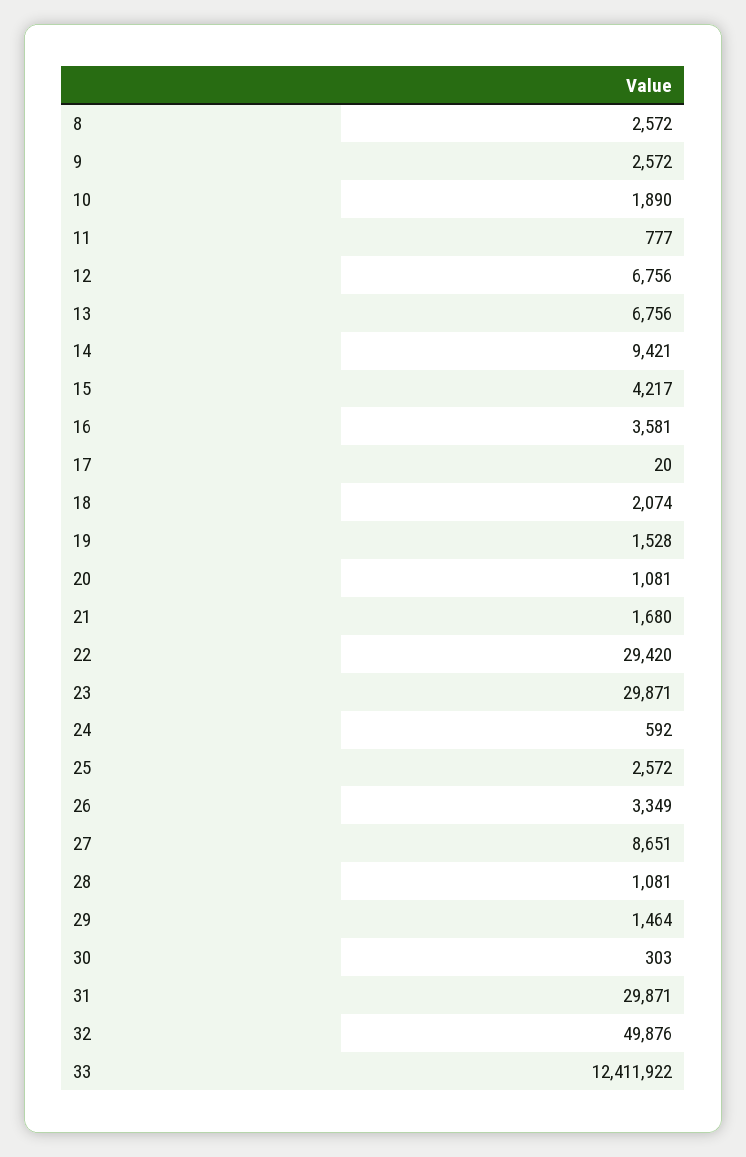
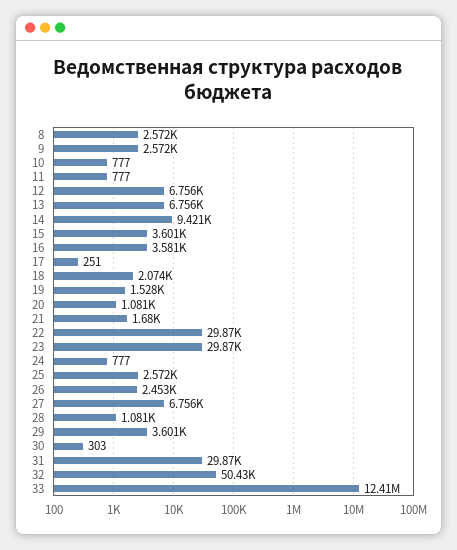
10: 1890 -> 777
15: 4217 -> 3601
17: 20 -> 251
22: 29420 -> 29870
24: 592 -> 777
26: 3349 -> 2453
27: 8651 -> 6756
29: 1464 -> 3601
32: 49876 -> 50430

